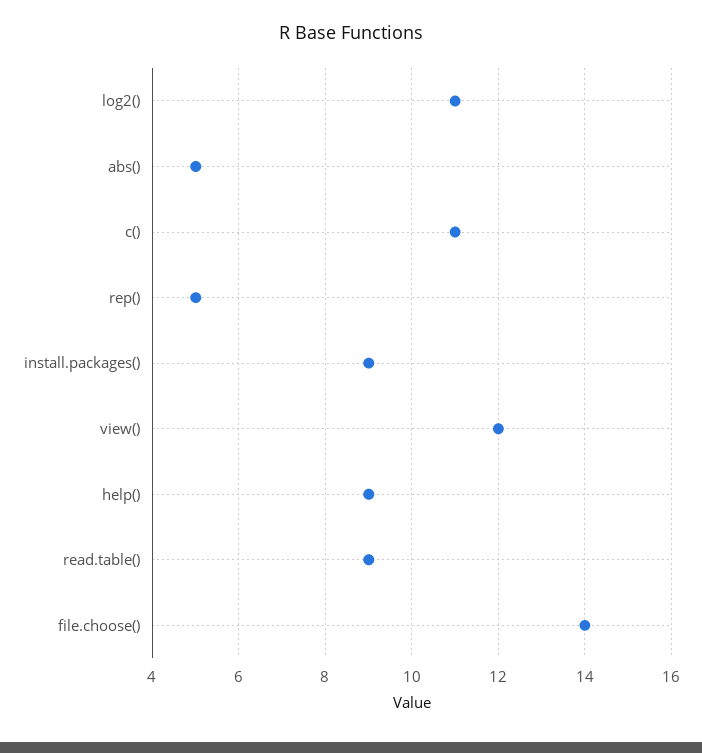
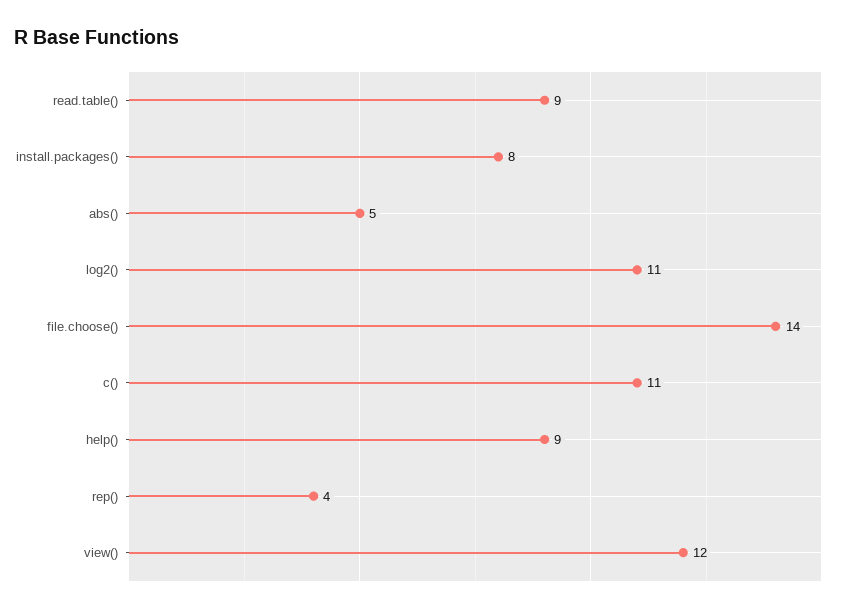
rep(): 5 -> 4
install.packages(): 9 -> 8

